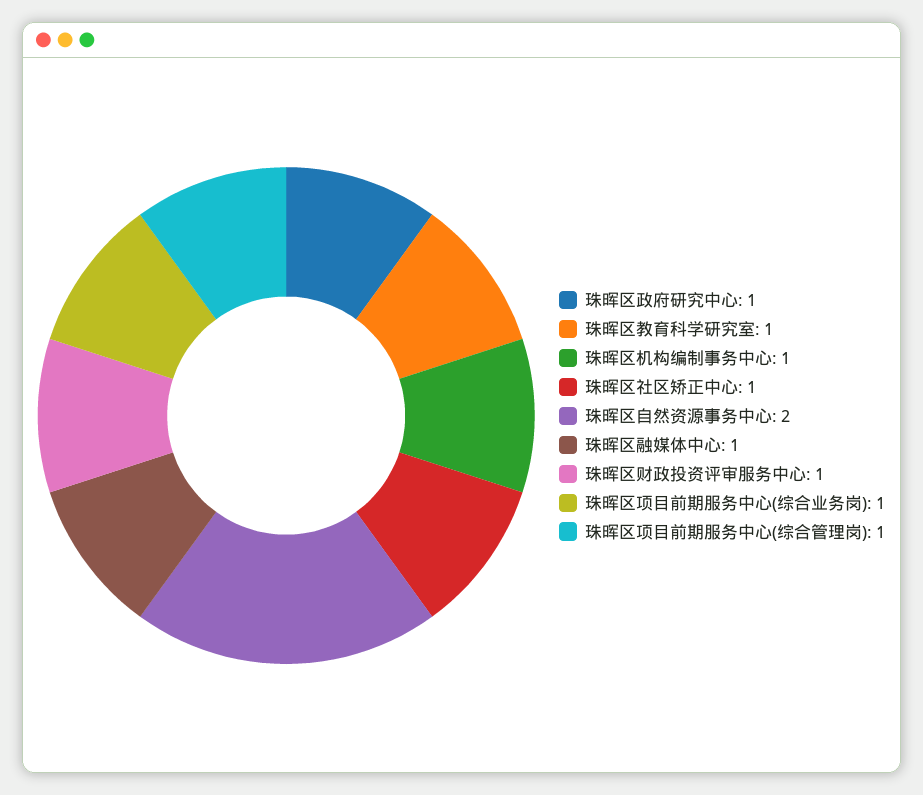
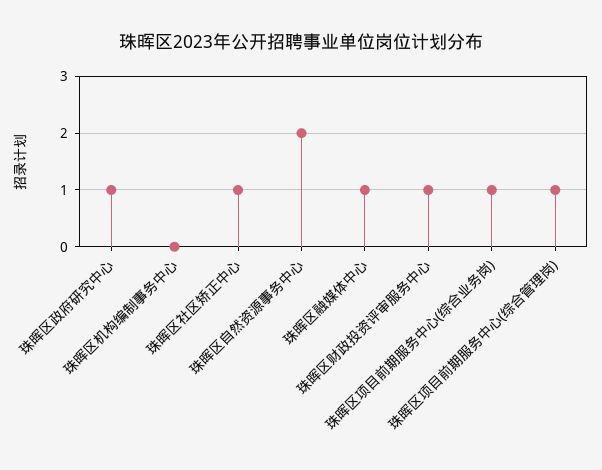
珠晖区教育科学研究室: 1 -> none
珠晖区机构编制事务中心: 1 -> 0

